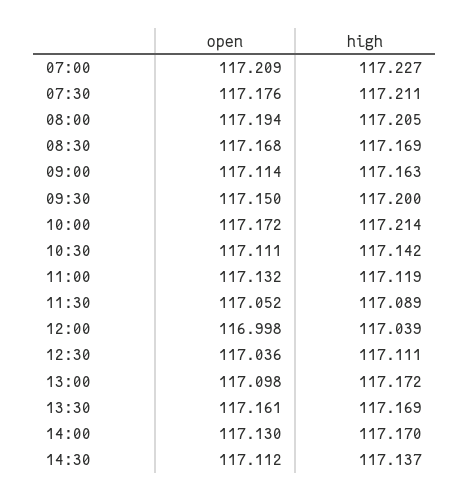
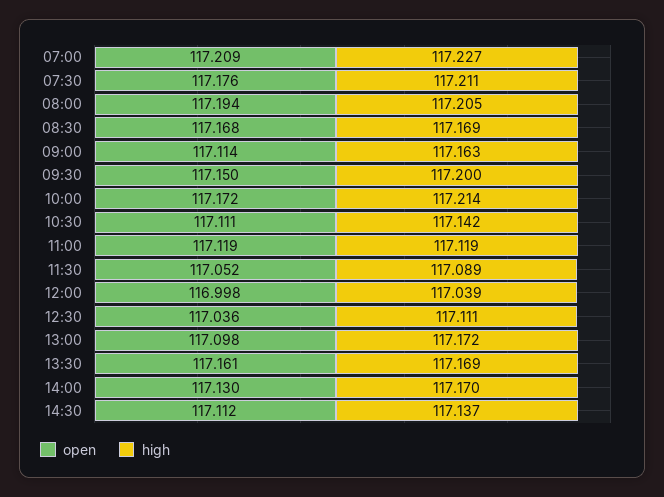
open, 11:00: 117.132 -> 117.119

